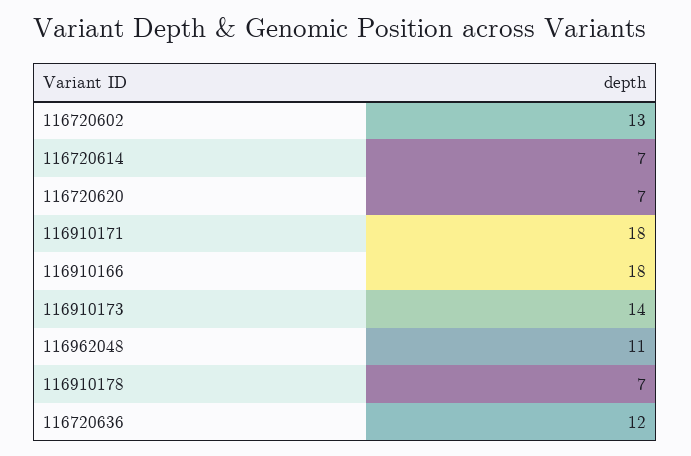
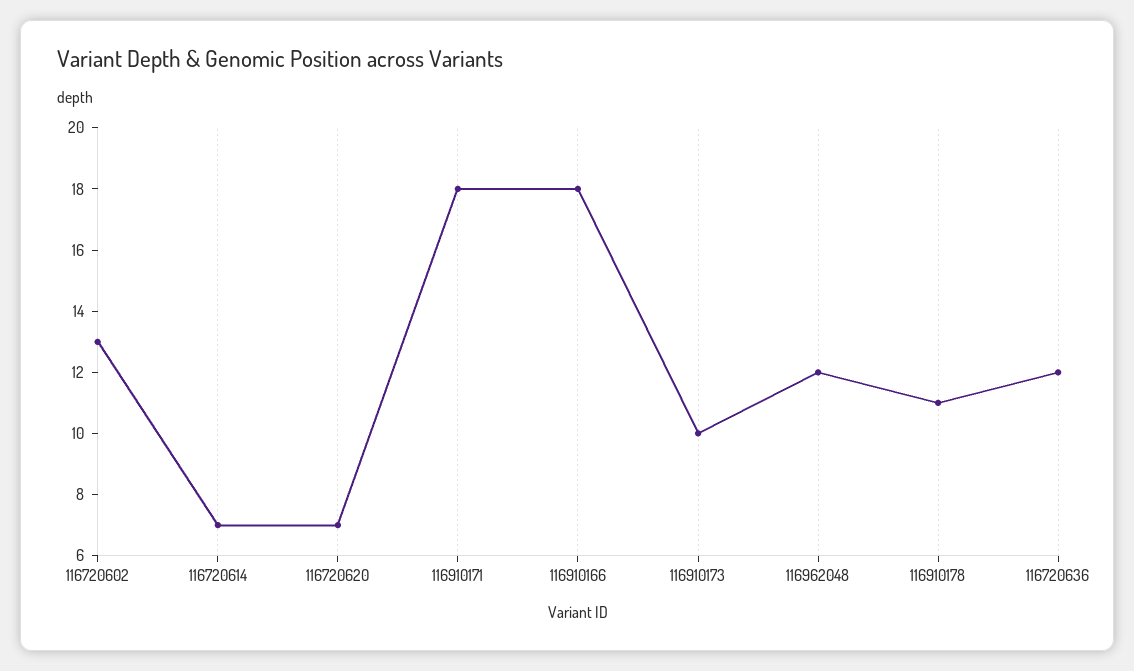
116910173: 14 -> 10
116962048: 11 -> 12
116910178: 7 -> 11

